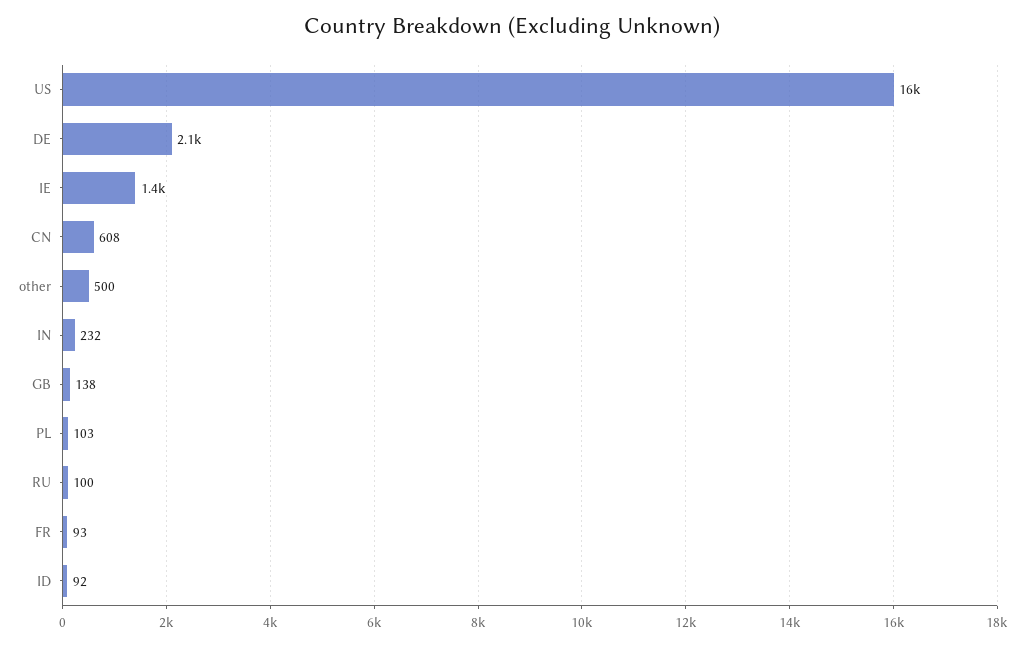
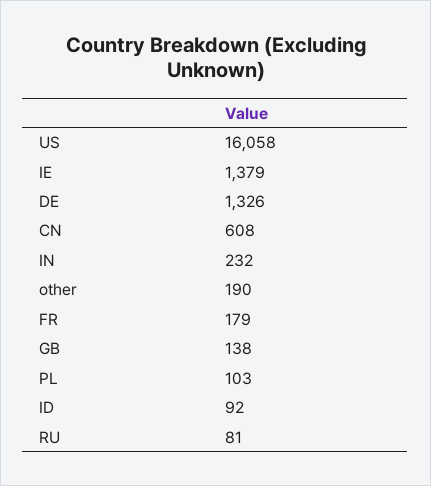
DE: 2100 -> 1326
other: 500 -> 190
RU: 100 -> 81
FR: 93 -> 179

